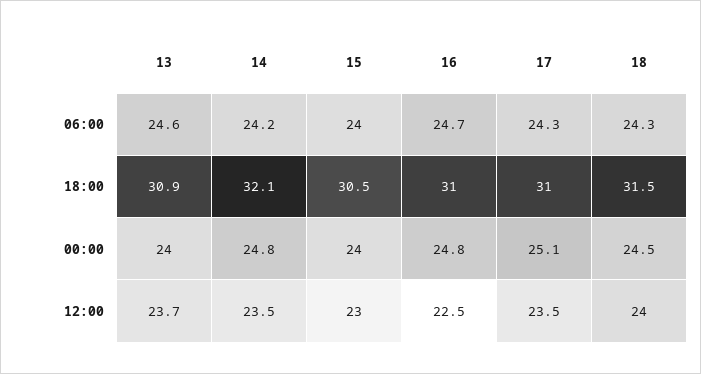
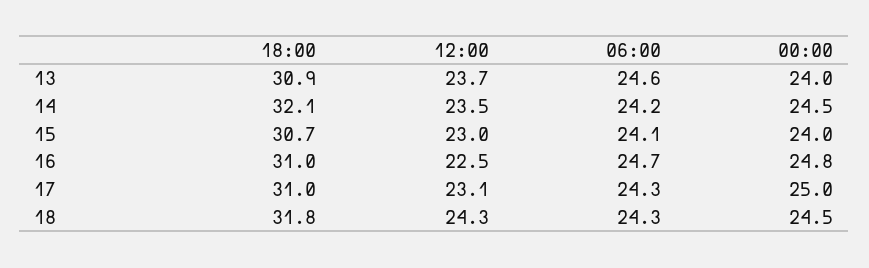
15, 06:00: 24 -> 24.1
15, 18:00: 30.5 -> 30.7
18, 18:00: 31.5 -> 31.8
14, 00:00: 24.8 -> 24.5
17, 00:00: 25.1 -> 25
17, 12:00: 23.5 -> 23.1
18, 12:00: 24 -> 24.3

